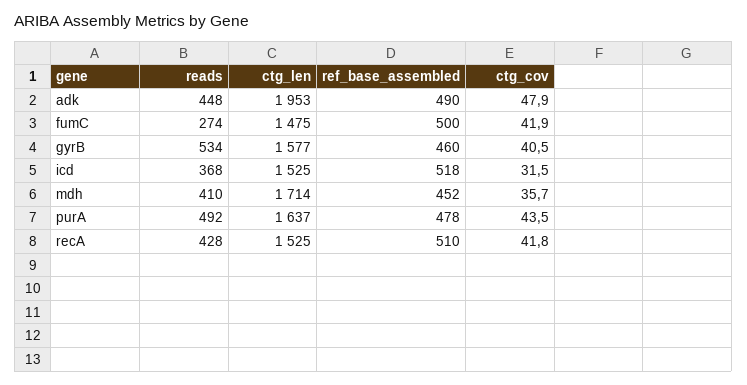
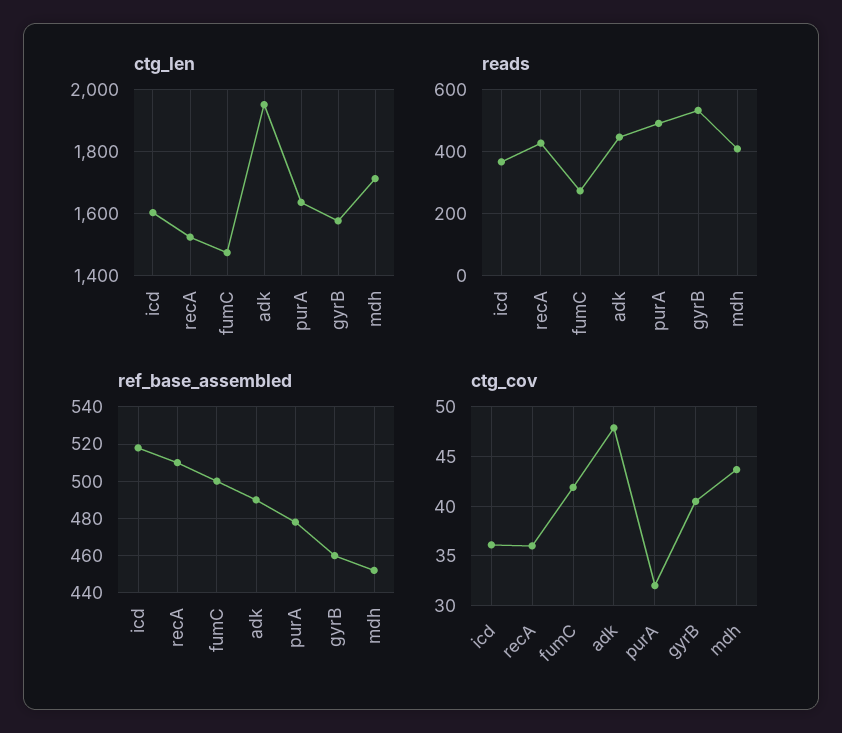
ctg_len, icd: 1525 -> 1600
ctg_cov, icd: 31.5 -> 36
ctg_cov, mdh: 35.7 -> 44
ctg_cov, purA: 43.5 -> 32
ctg_cov, recA: 41.8 -> 36

